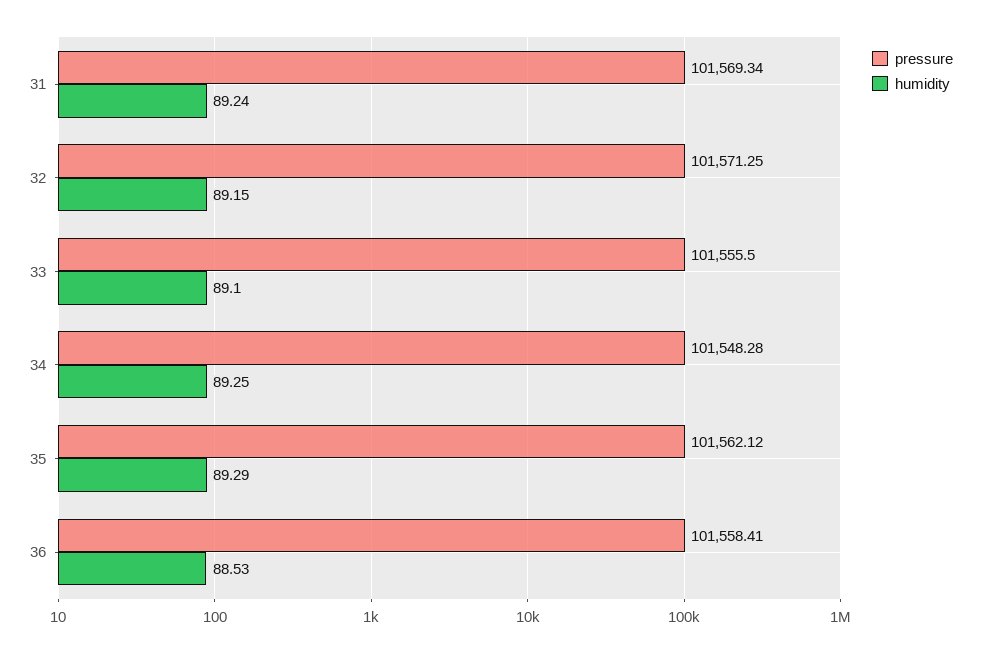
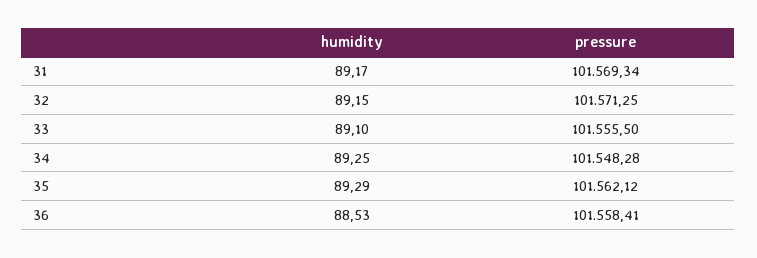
humidity, 31: 89.24 -> 89.17

